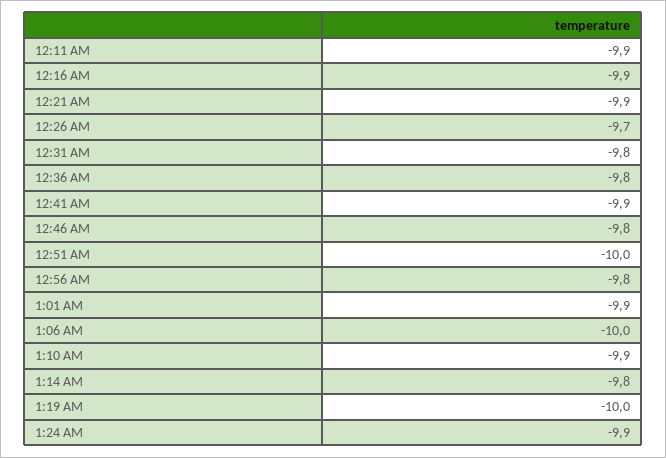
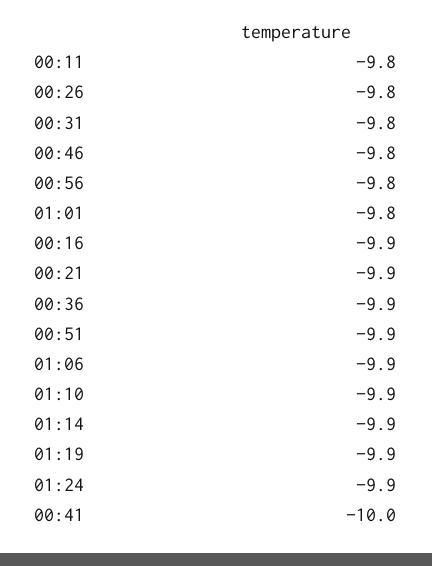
12:11 AM: -9.9 -> -9.8
12:26 AM: -9.7 -> -9.8
12:36 AM: -9.8 -> -9.9
12:41 AM: -9.9 -> -10
12:51 AM: -10 -> -9.9
1:01 AM: -9.9 -> -9.8
1:06 AM: -10 -> -9.9
1:14 AM: -9.8 -> -9.9
1:19 AM: -10 -> -9.9

